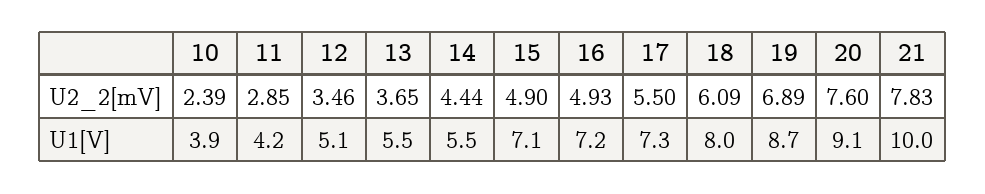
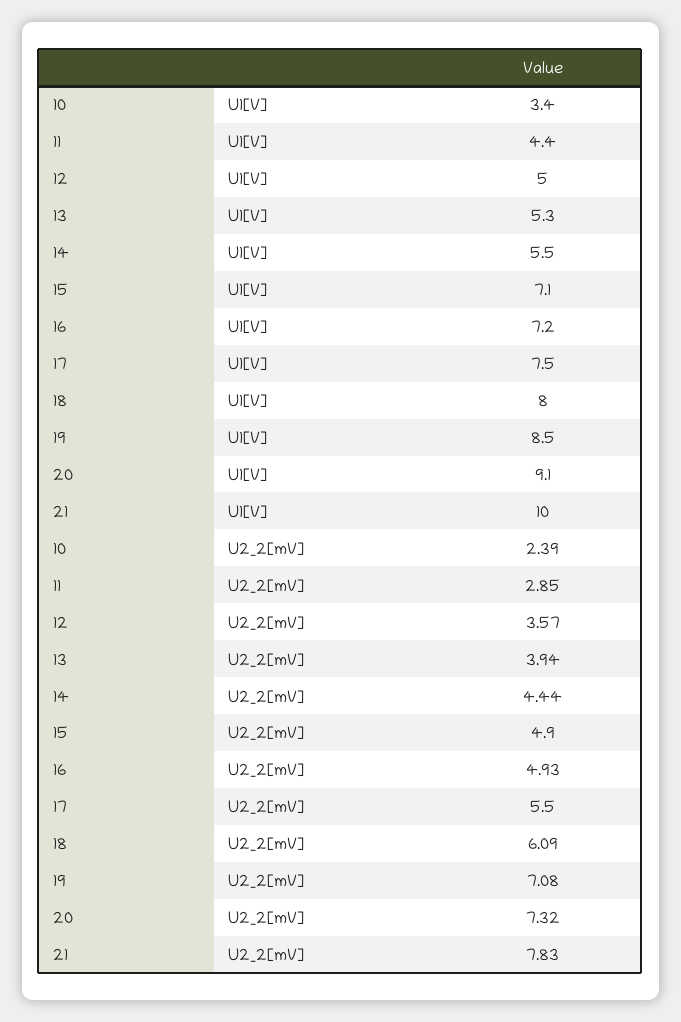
12, U2_2[mV]: 3.46 -> 3.57
13, U2_2[mV]: 3.65 -> 3.94
19, U2_2[mV]: 6.89 -> 7.08
20, U2_2[mV]: 7.6 -> 7.32
10, U1[V]: 3.9 -> 3.4
11, U1[V]: 4.2 -> 4.4
12, U1[V]: 5.1 -> 5
13, U1[V]: 5.5 -> 5.3
17, U1[V]: 7.3 -> 7.5
19, U1[V]: 8.7 -> 8.5

